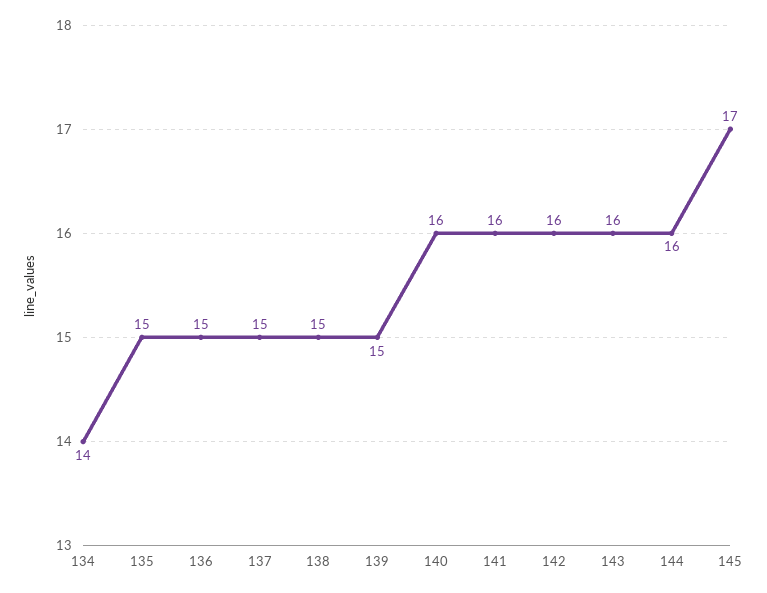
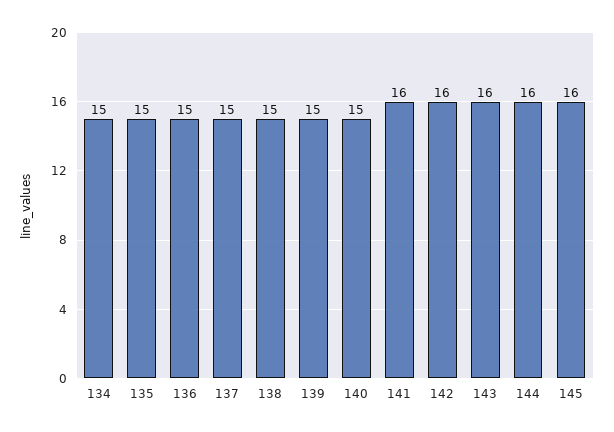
134: 14 -> 15
140: 16 -> 15
145: 17 -> 16

